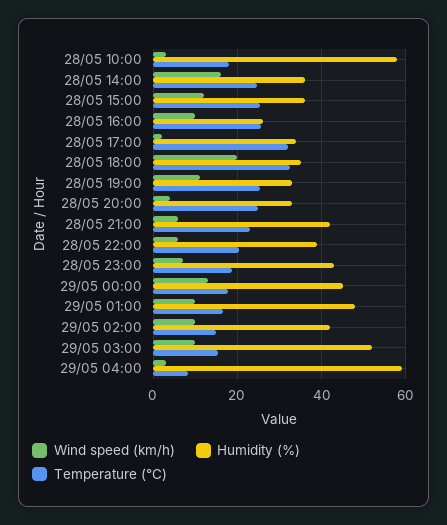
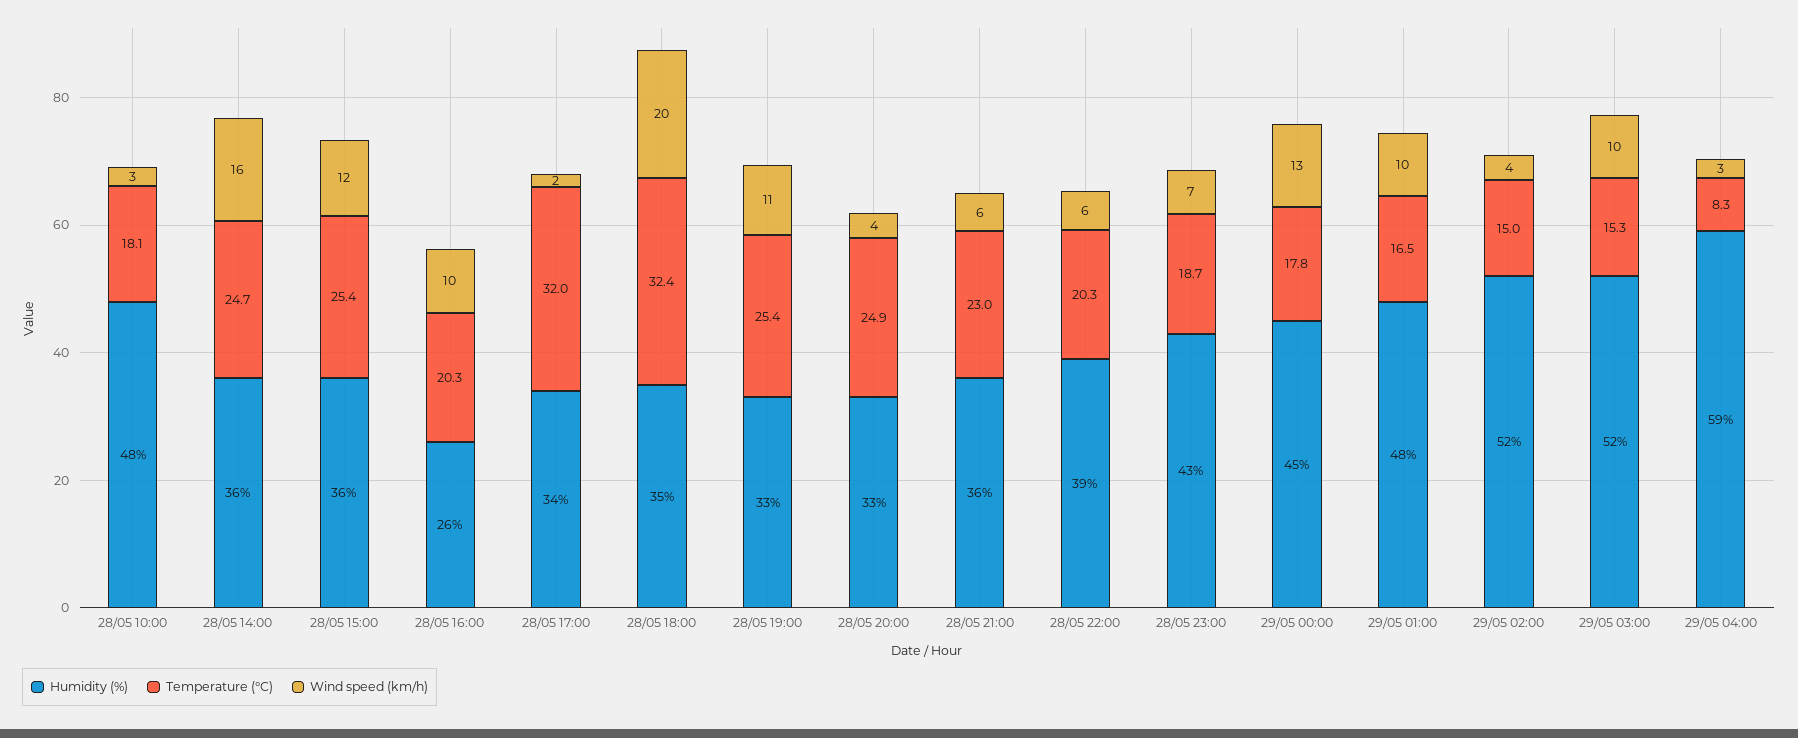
Humidity (%), 28/05 10:00: 58 -> 48
Temperature (°C), 28/05 16:00: 26 -> 20.3
Humidity (%), 28/05 21:00: 42 -> 36
Wind speed (km/h), 29/05 02:00: 10 -> 4
Humidity (%), 29/05 02:00: 42 -> 52

